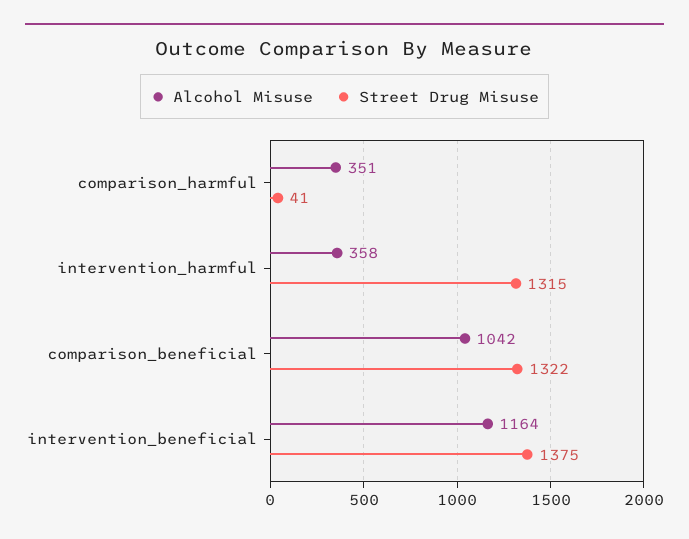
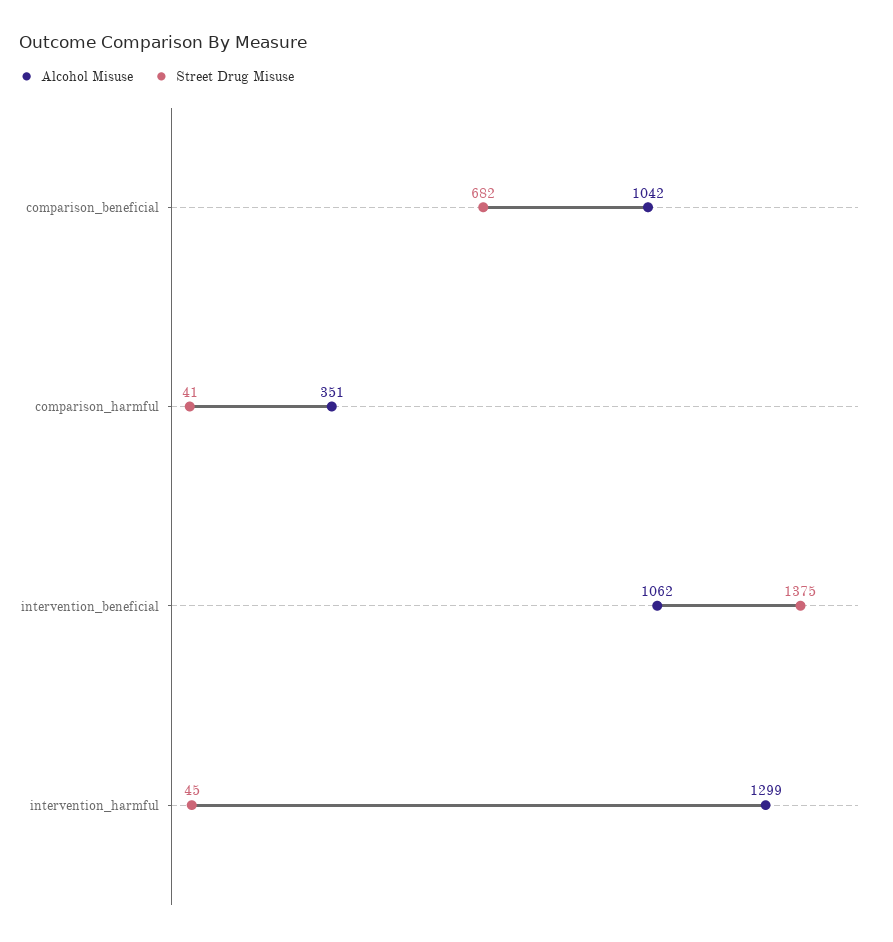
Alcohol Misuse, intervention_harmful: 358 -> 1299
Street Drug Misuse, intervention_harmful: 1315 -> 45
Street Drug Misuse, comparison_beneficial: 1322 -> 682
Alcohol Misuse, intervention_beneficial: 1164 -> 1062

